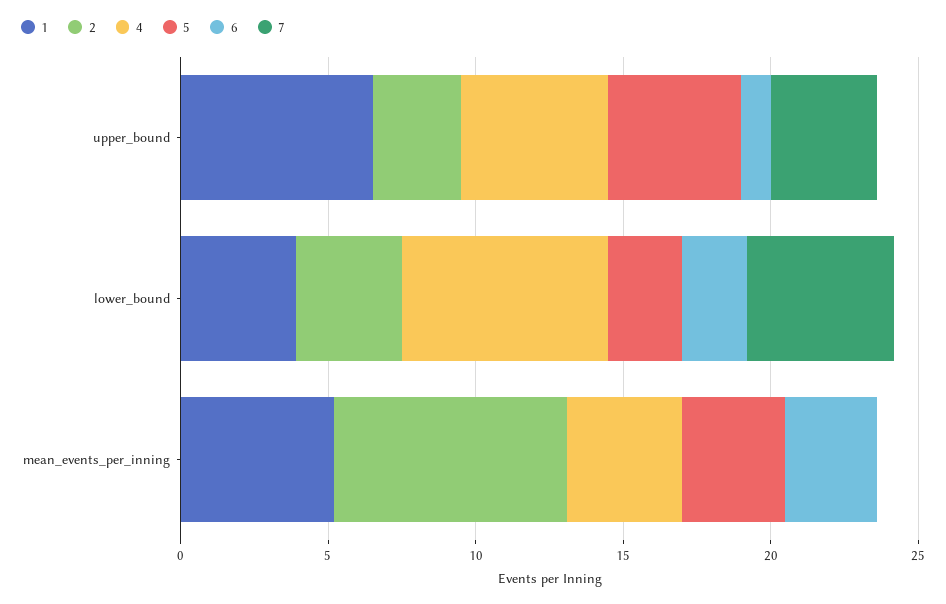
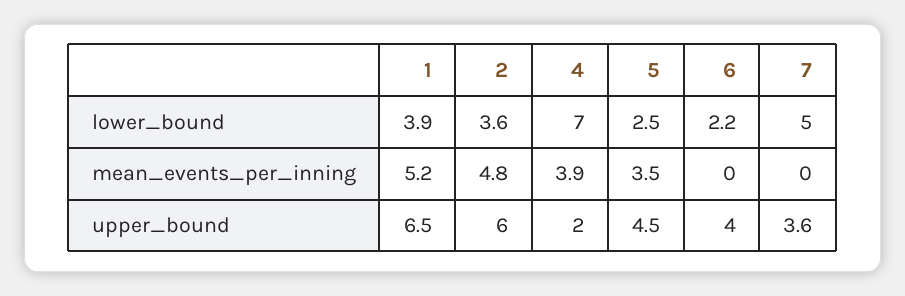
2, upper_bound: 3 -> 6
4, upper_bound: 5 -> 2
6, upper_bound: 1 -> 4
2, mean_events_per_inning: 8 -> 4.8
6, mean_events_per_inning: 3 -> 0

